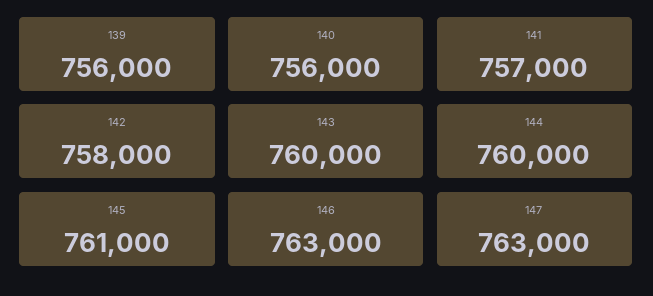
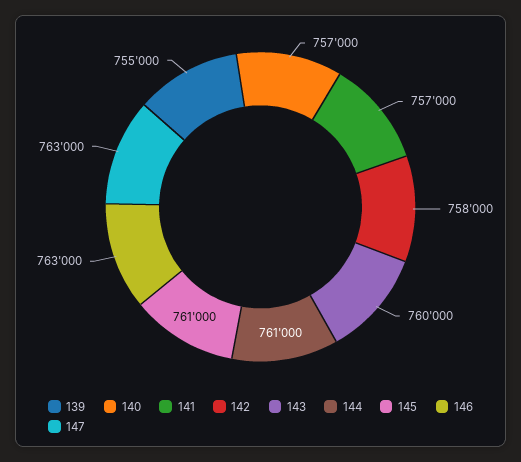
139: 756000 -> 755000
140: 756000 -> 757000
144: 760000 -> 761000

